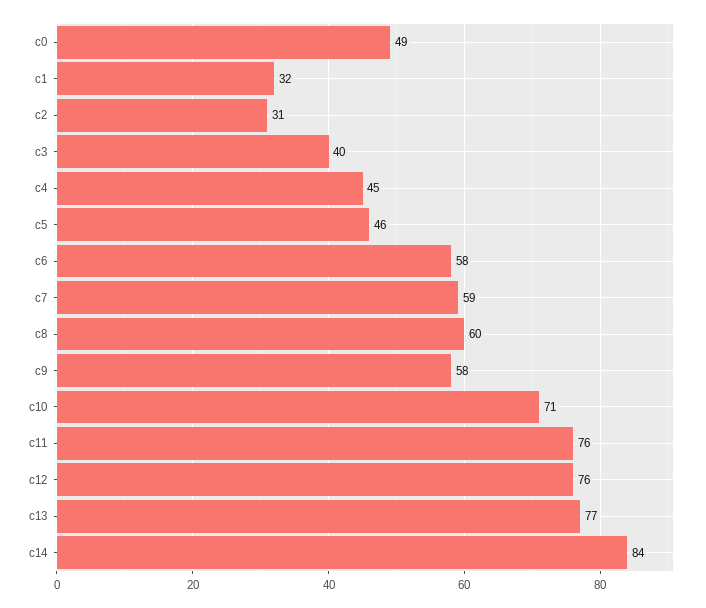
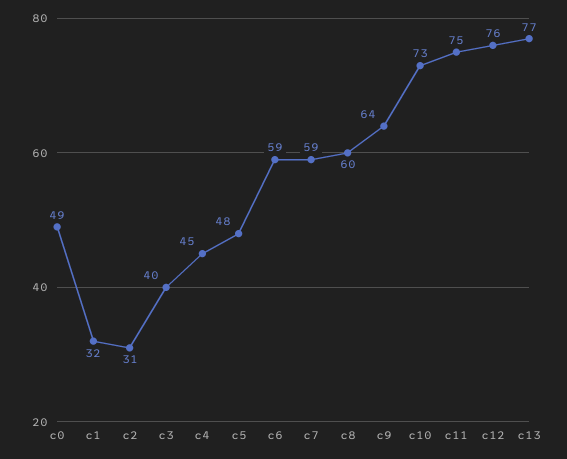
c5: 46 -> 48
c6: 58 -> 59
c9: 58 -> 64
c10: 71 -> 73
c11: 76 -> 75
c14: 84 -> none

